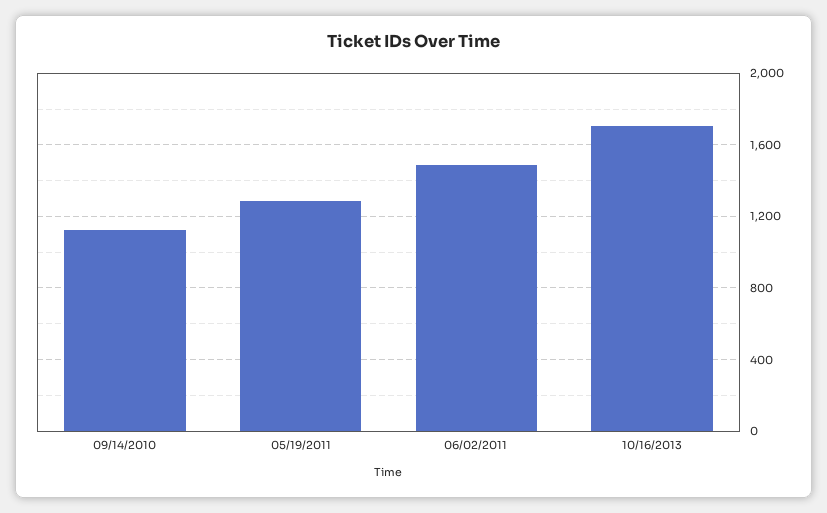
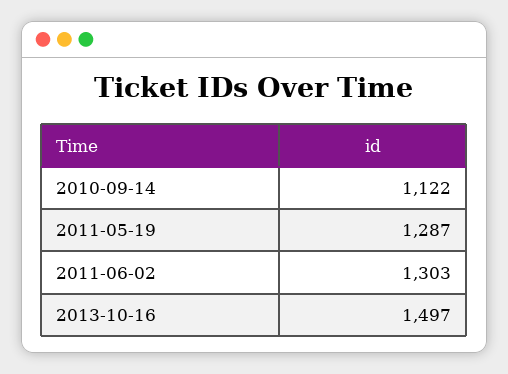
06/02/2011: 1500 -> 1303
10/16/2013: 1700 -> 1497

